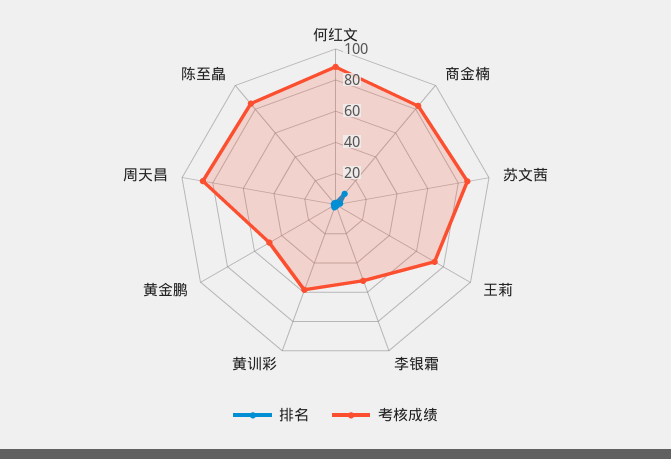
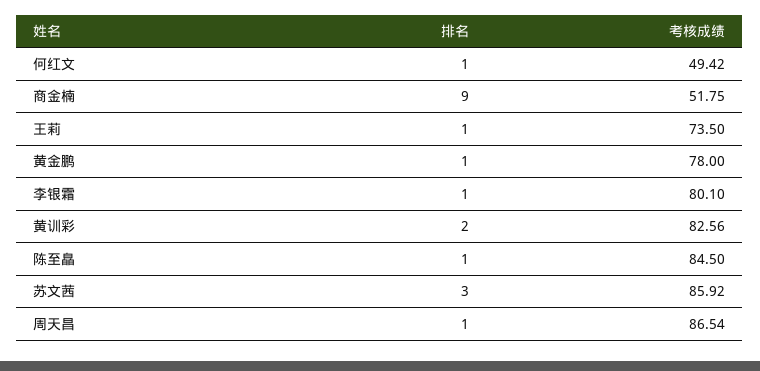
考核成绩, 何红文: 90 -> 49.42
考核成绩, 商金楠: 80 -> 51.75
考核成绩, 李银霜: 50 -> 80.1
考核成绩, 黄训彩: 60 -> 82.56
考核成绩, 黄金鹏: 50 -> 78

